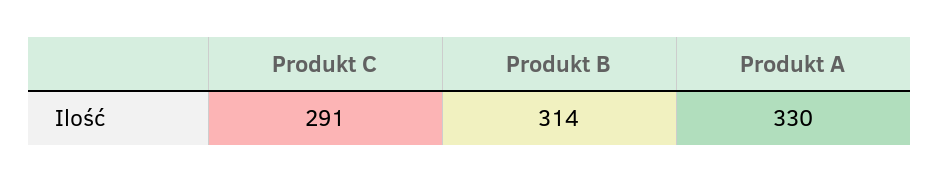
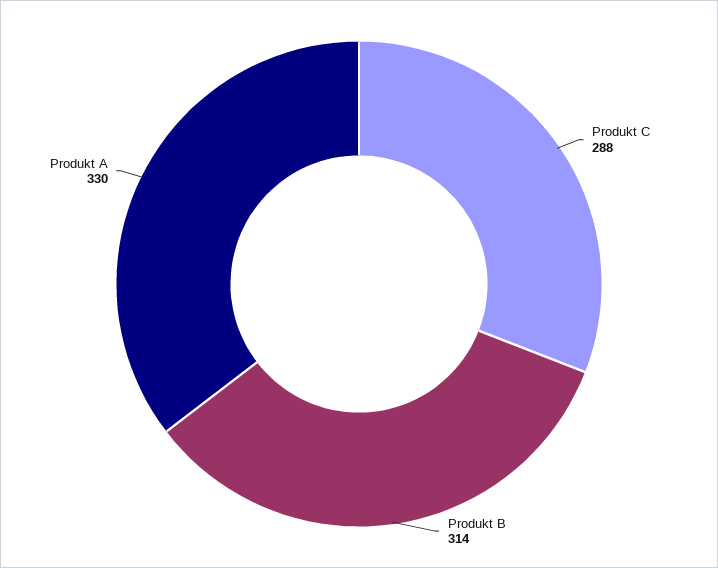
Produkt C: 291 -> 288

